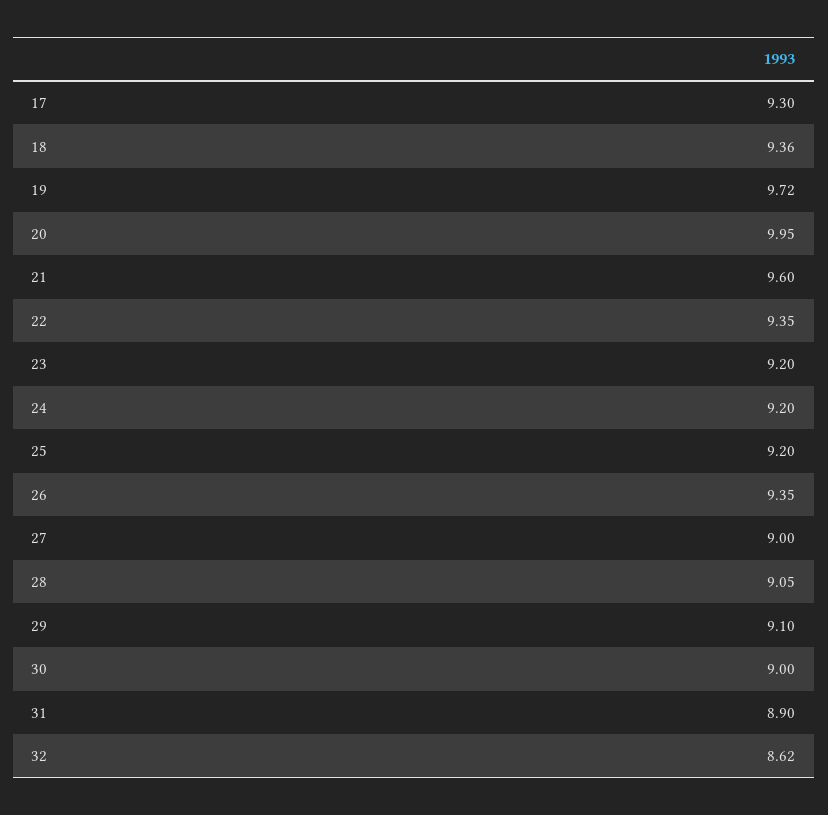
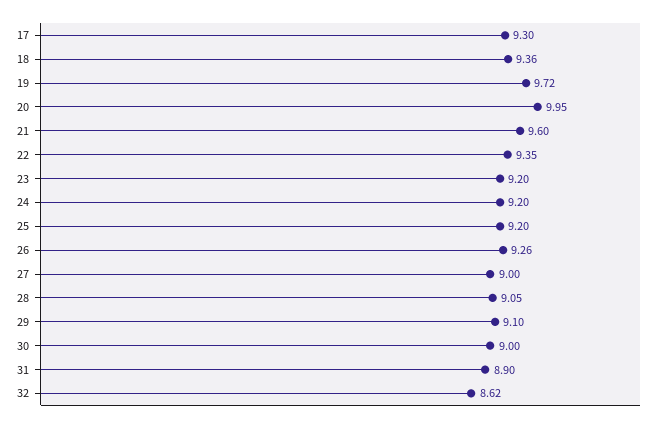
26: 9.35 -> 9.26

